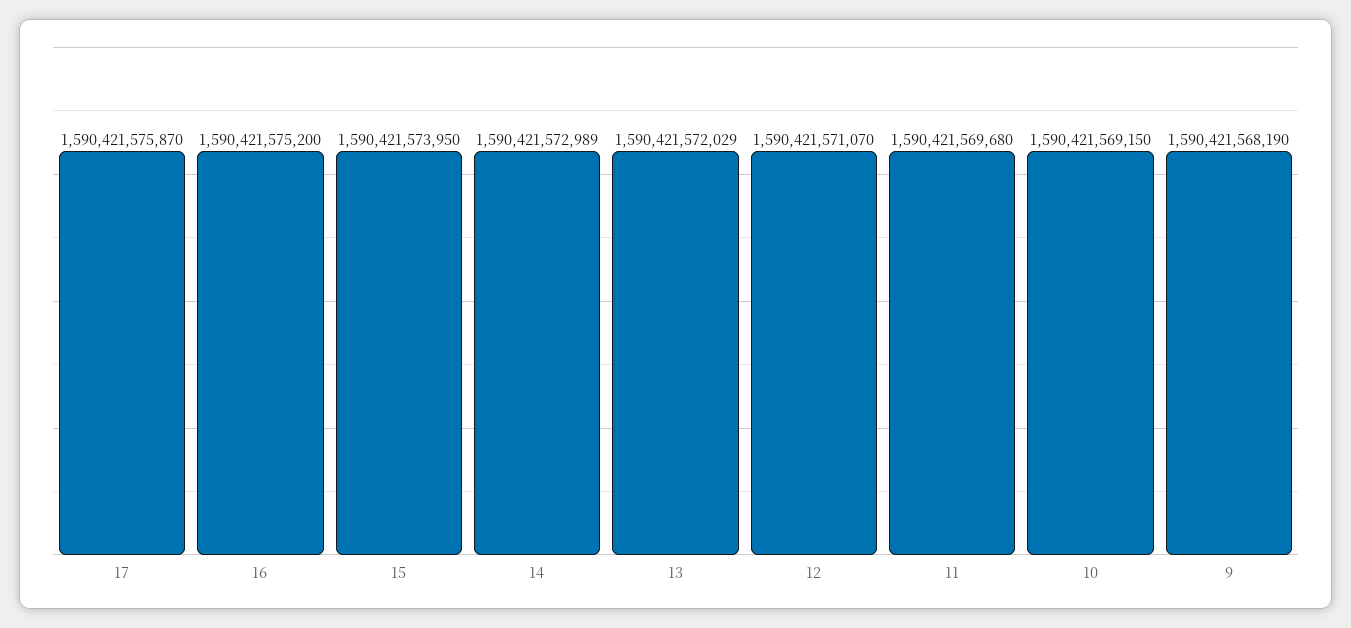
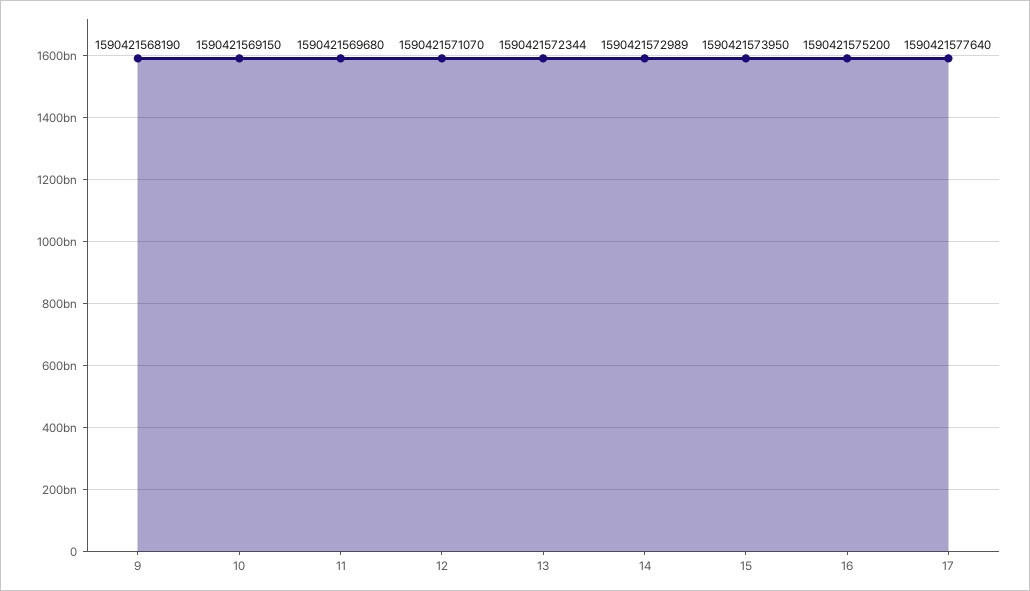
17: 1590421575870 -> 1590421577640
13: 1590421572029 -> 1590421572344

